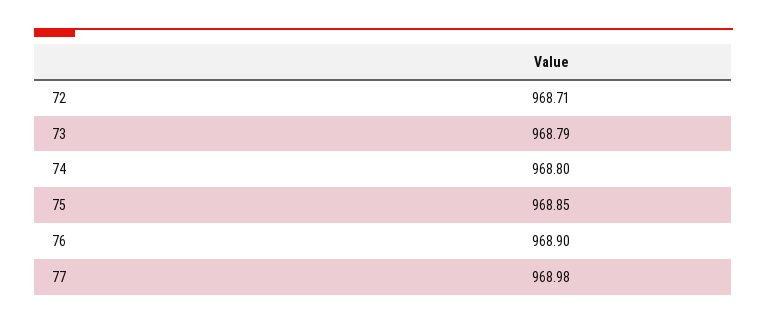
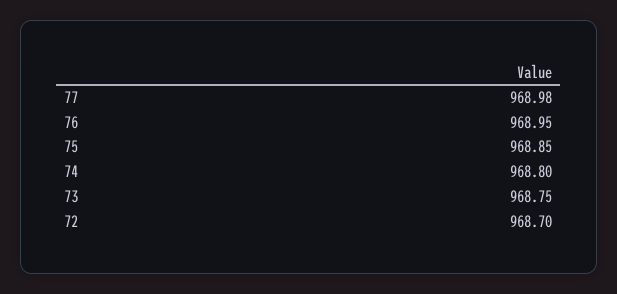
72: 968.71 -> 968.7
73: 968.79 -> 968.75
76: 968.9 -> 968.95

